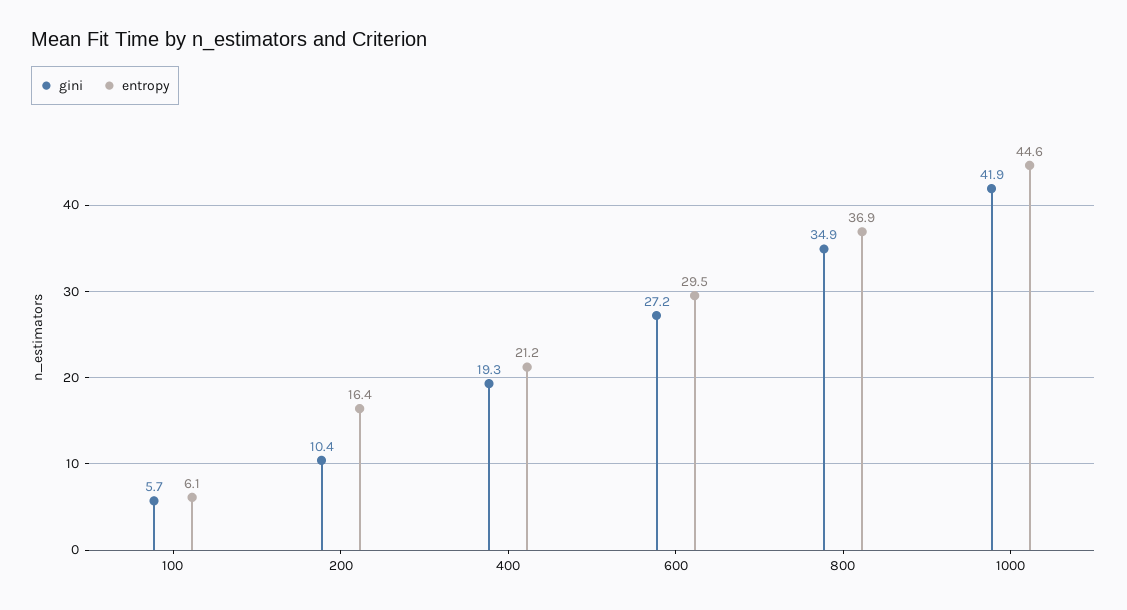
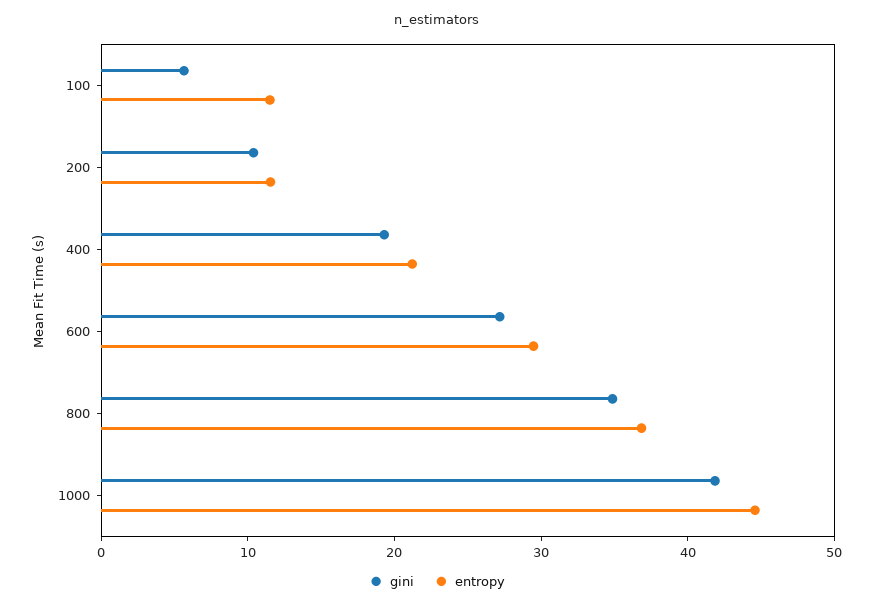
entropy, 100: 6.1 -> 12
entropy, 200: 16.4 -> 12

